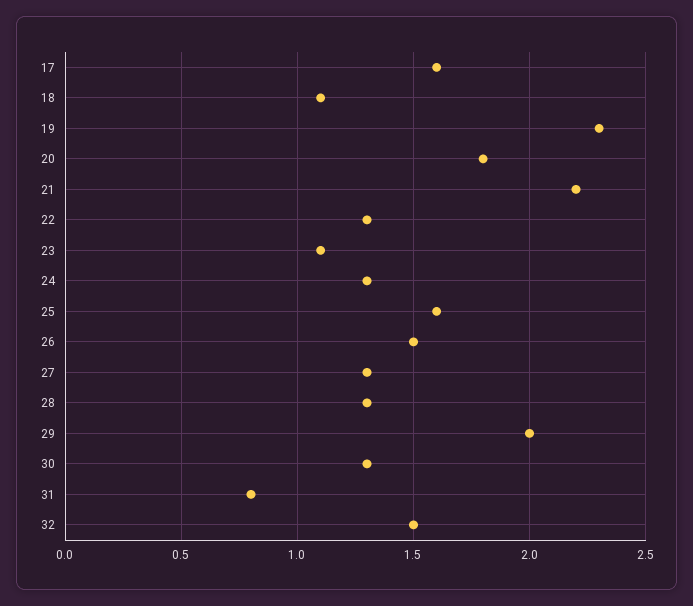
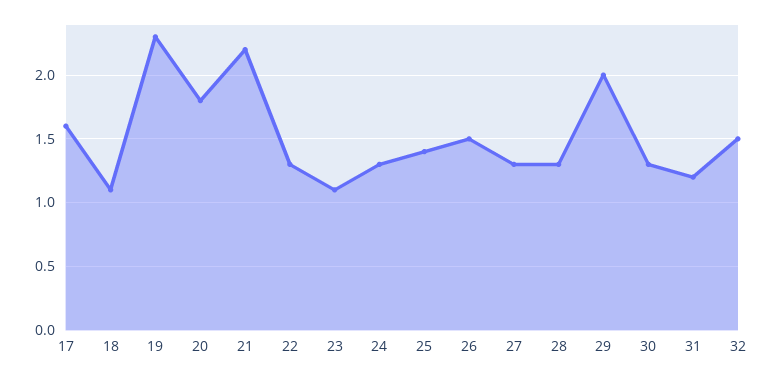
25: 1.6 -> 1.4
31: 0.8 -> 1.2

